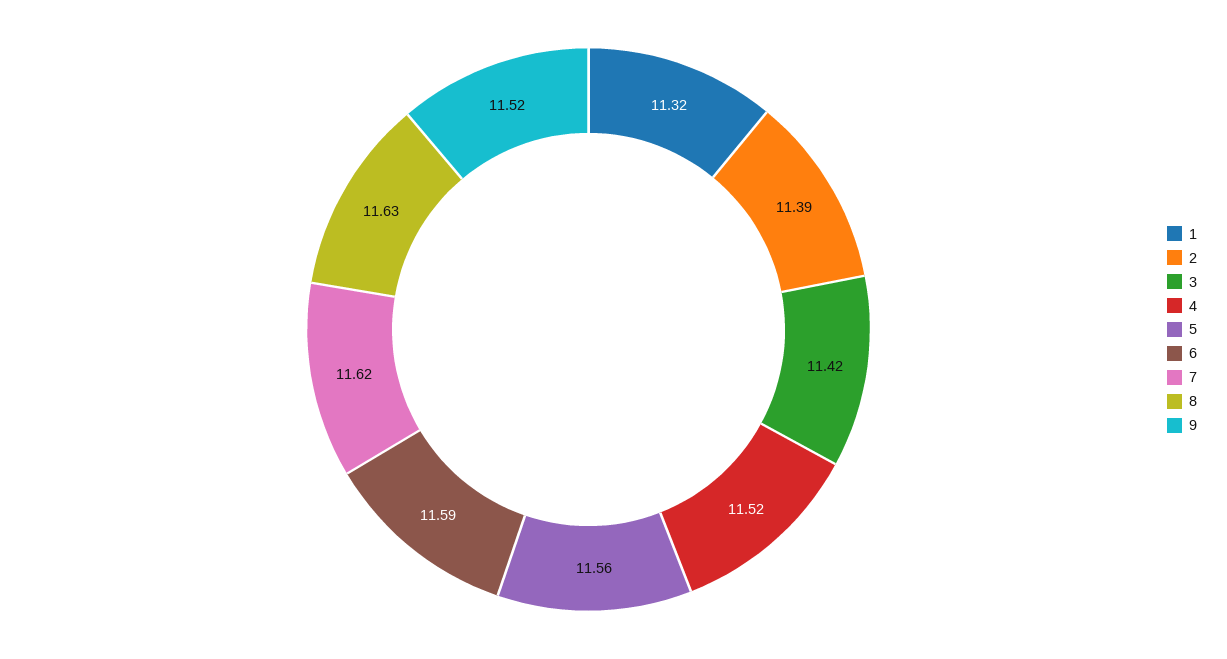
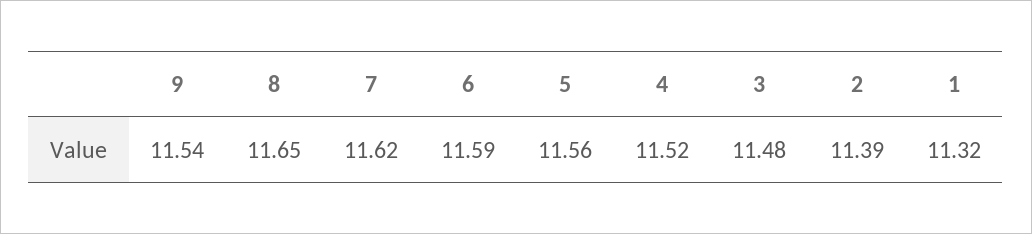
3: 11.42 -> 11.48
8: 11.63 -> 11.65
9: 11.52 -> 11.54

